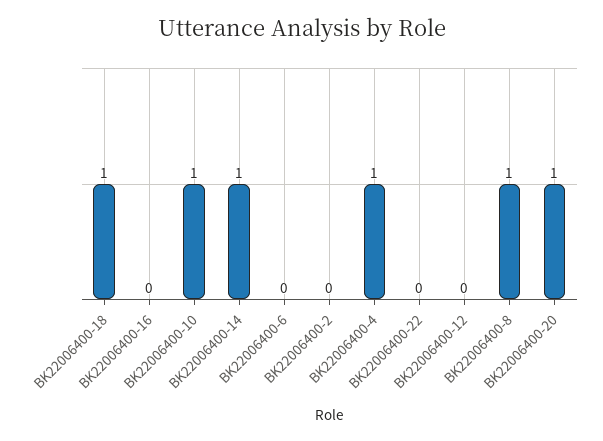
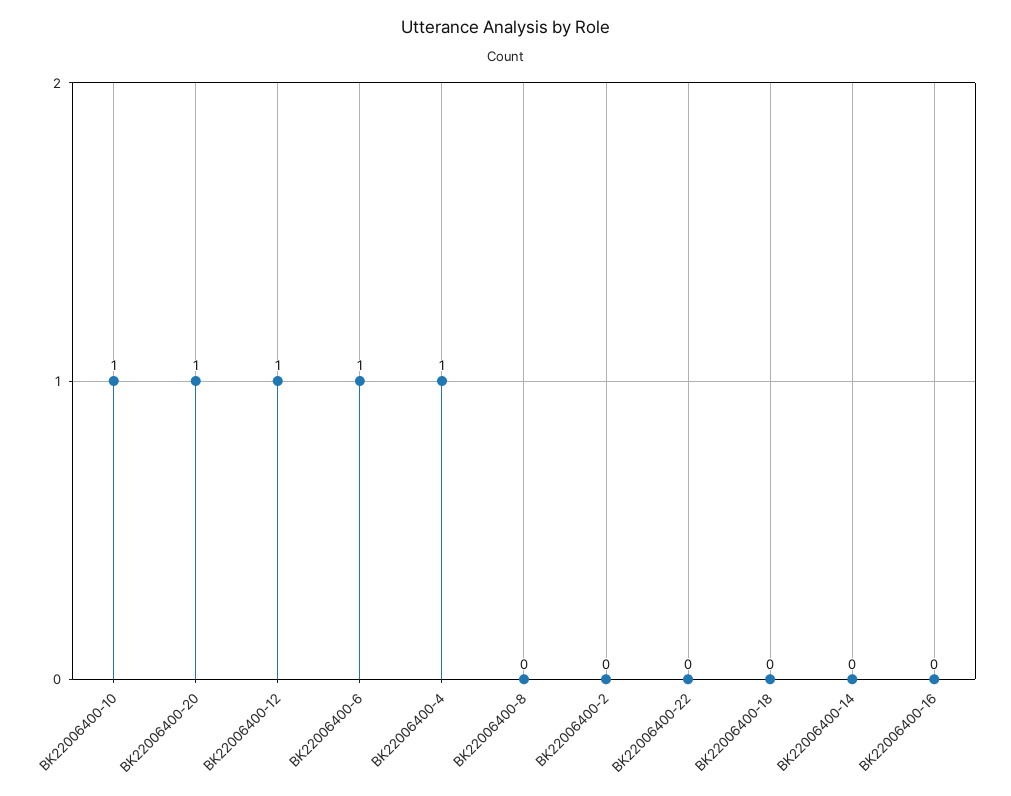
BK22006400-18: 1 -> 0
BK22006400-14: 1 -> 0
BK22006400-6: 0 -> 1
BK22006400-12: 0 -> 1
BK22006400-8: 1 -> 0

